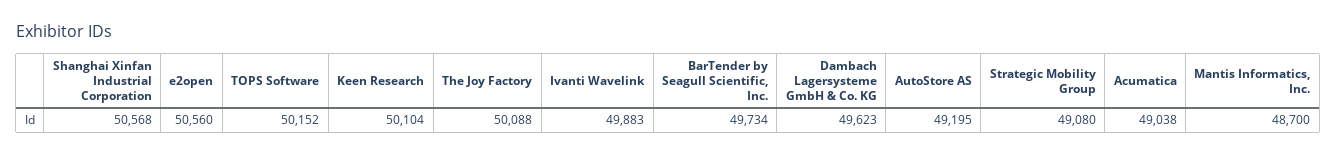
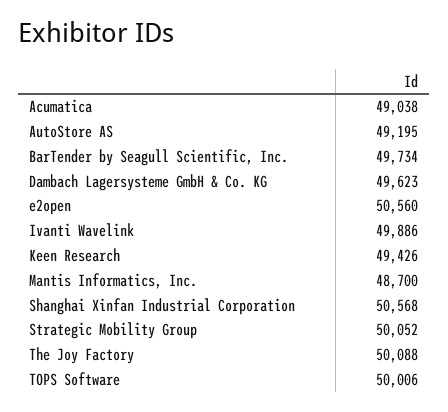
TOPS Software: 50152 -> 50006
Keen Research: 50104 -> 49426
Ivanti Wavelink: 49883 -> 49886
Strategic Mobility Group: 49080 -> 50052

